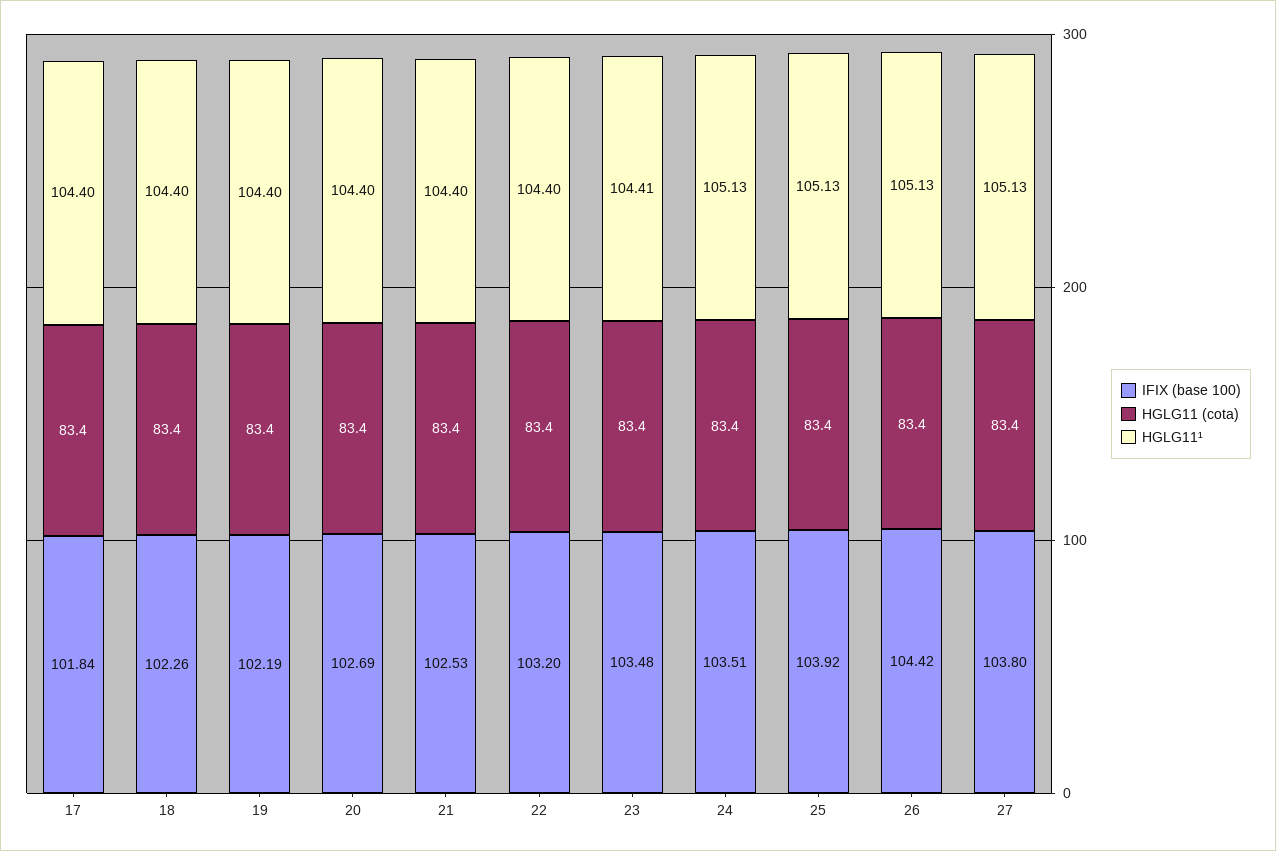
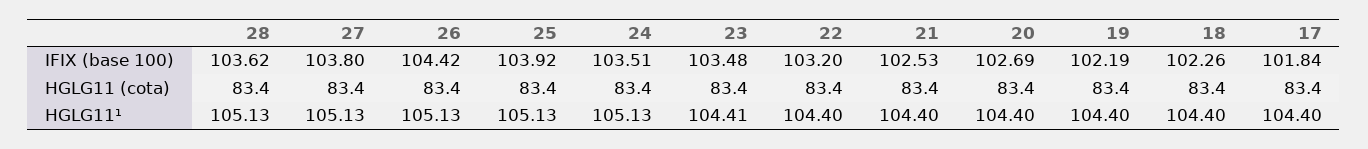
IFIX (base 100), 28: none -> 103.62
HGLG11 (cota), 28: none -> 83.4
HGLG11¹, 28: none -> 105.13

